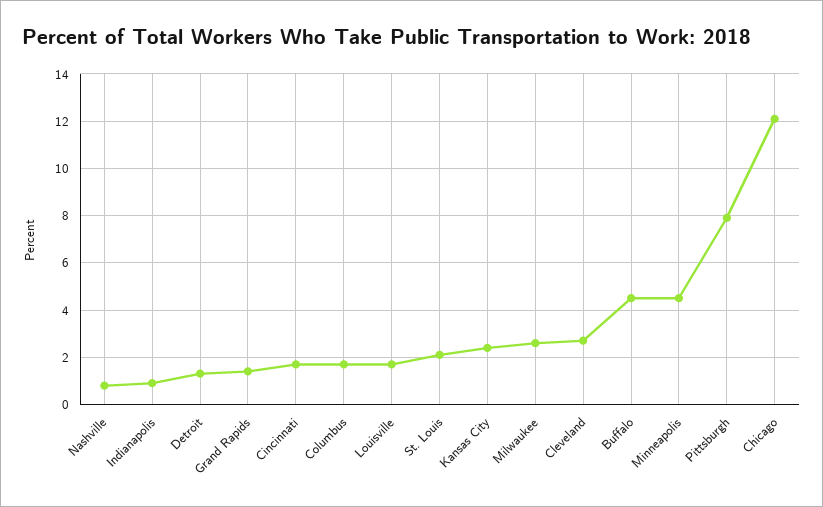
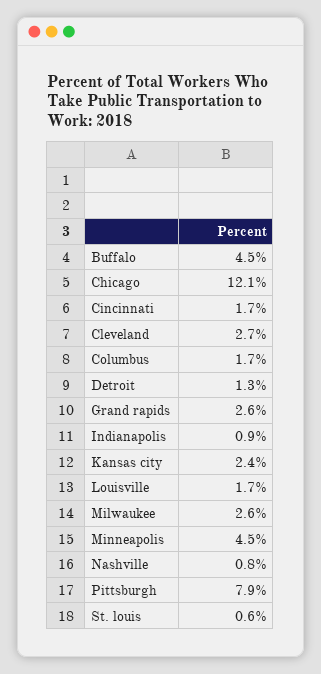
Grand Rapids: 1.5 -> 2.6
St. Louis: 2 -> 0.6

